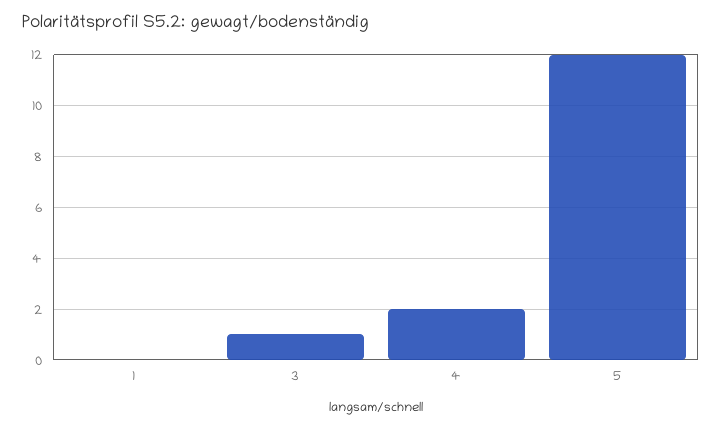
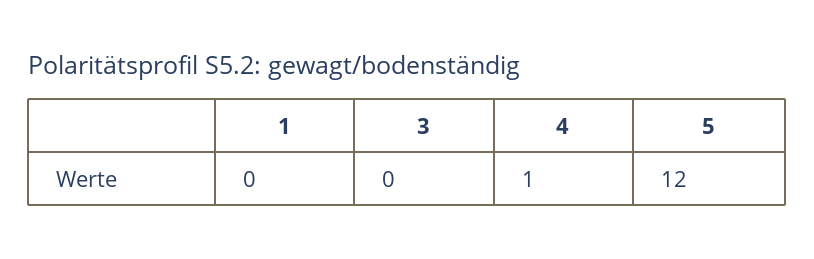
3: 1 -> 0
4: 2 -> 1

